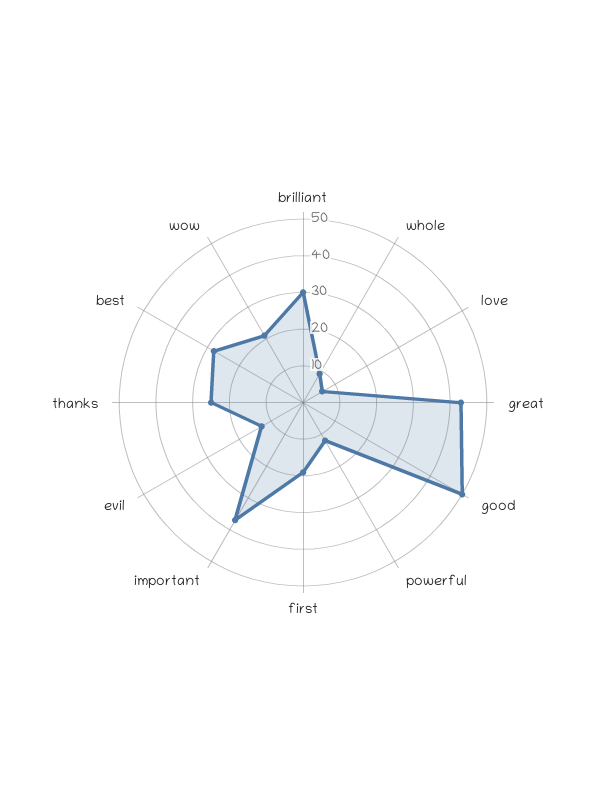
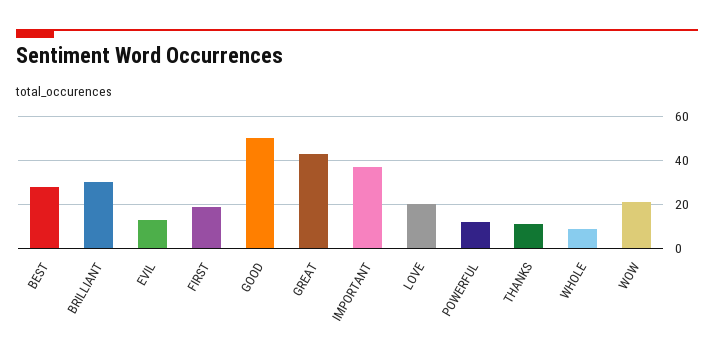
love: 5 -> 20
thanks: 25 -> 10

